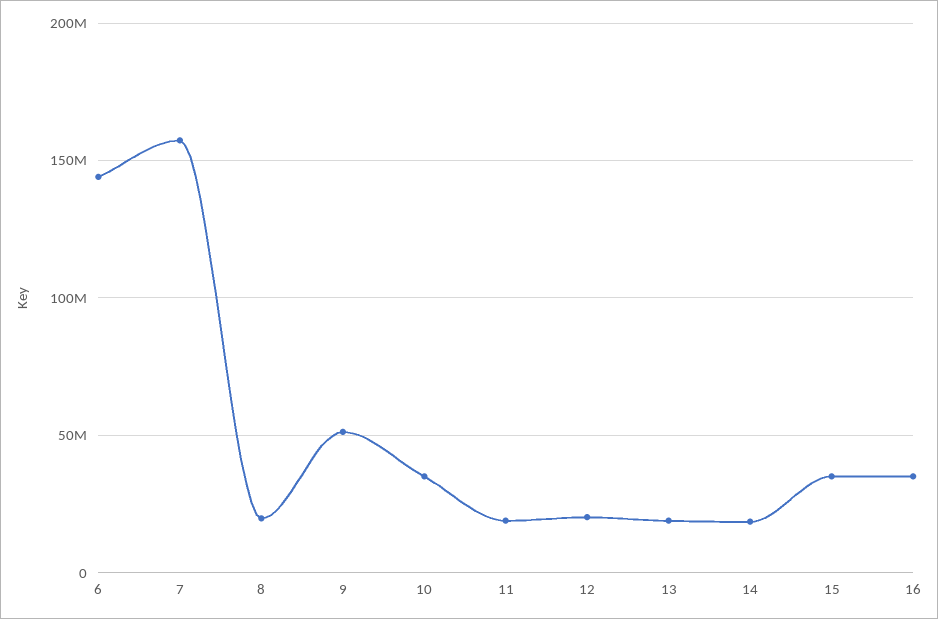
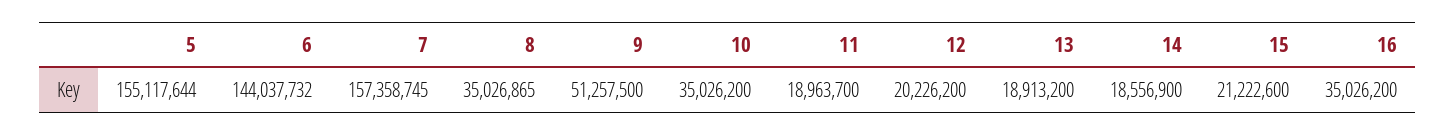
8: 20000000 -> 35026865
15: 35000000 -> 21222600
5: none -> 155117644

